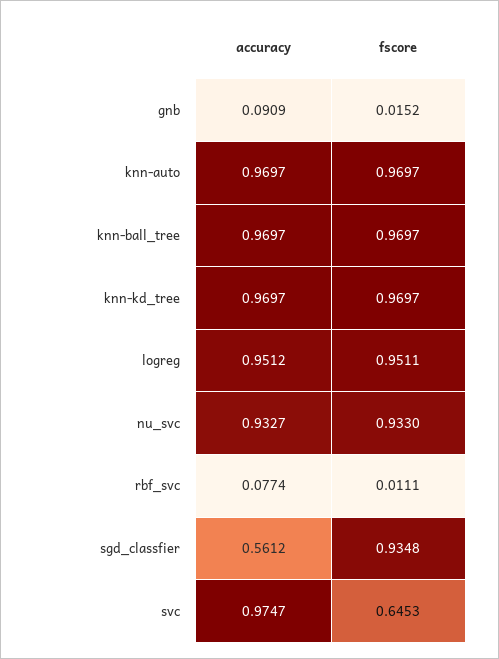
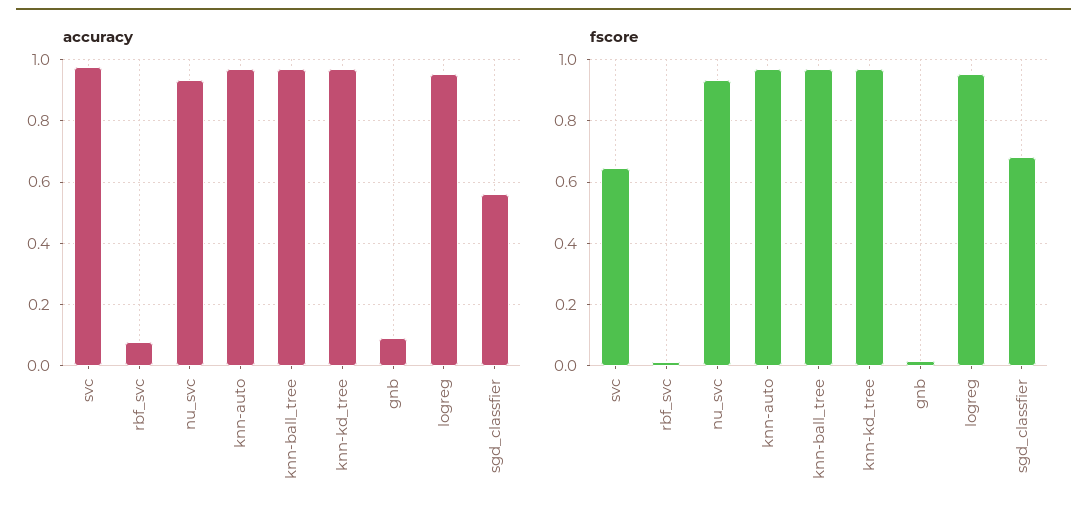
fscore, sgd_classfier: 0.9348 -> 0.68

